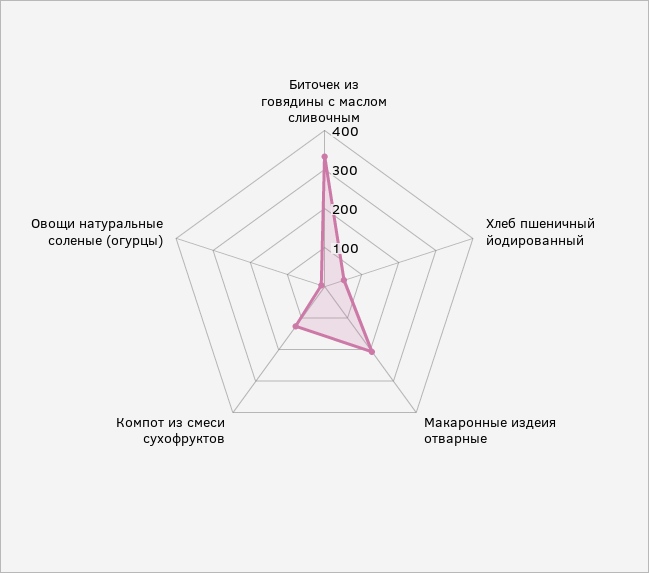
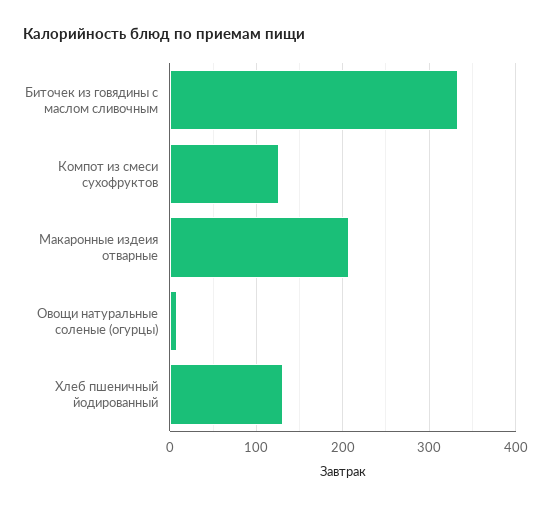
Хлеб пшеничный йодированный: 50 -> 130

